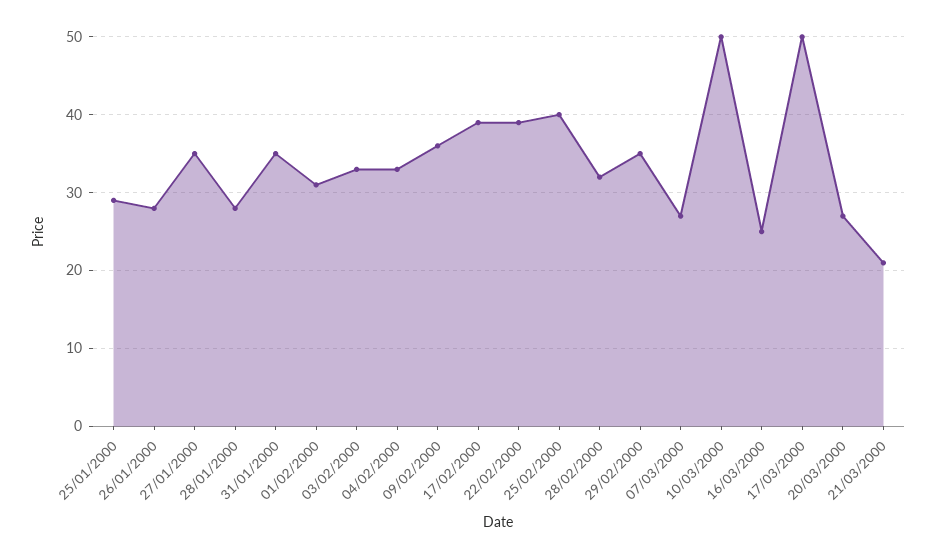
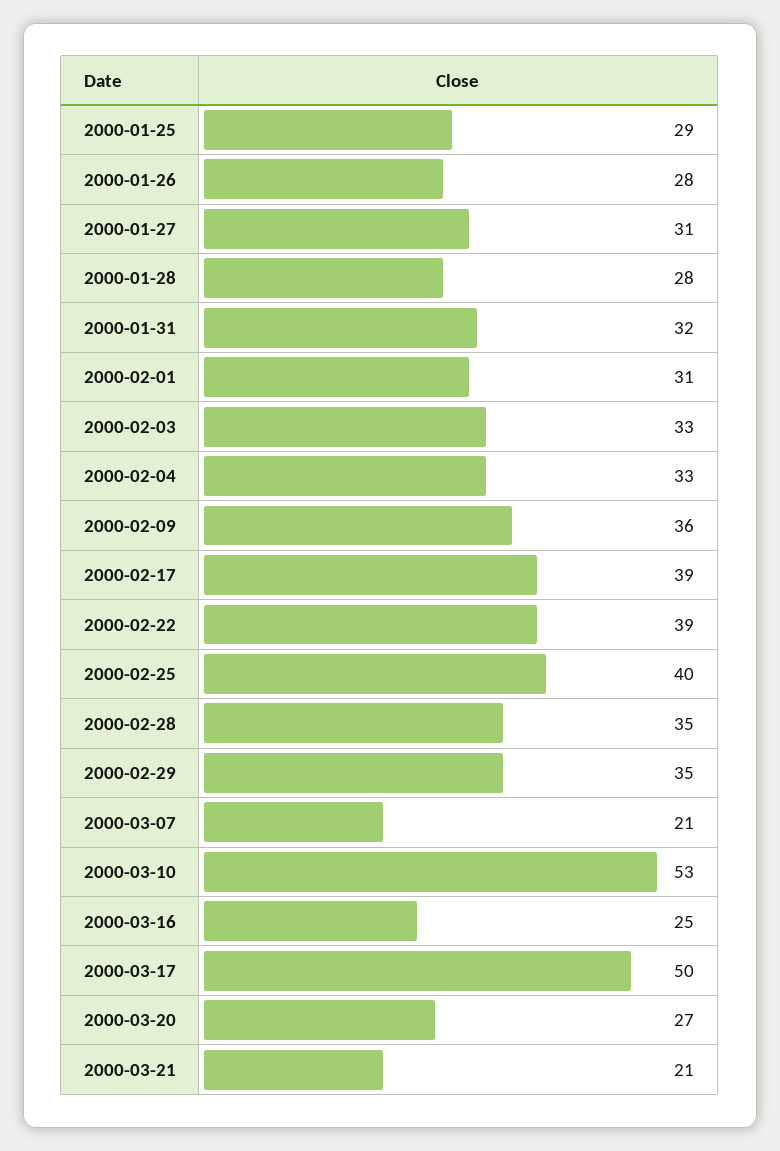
27/01/2000: 35 -> 31
31/01/2000: 35 -> 32
28/02/2000: 32 -> 35
07/03/2000: 27 -> 21
10/03/2000: 50 -> 53

